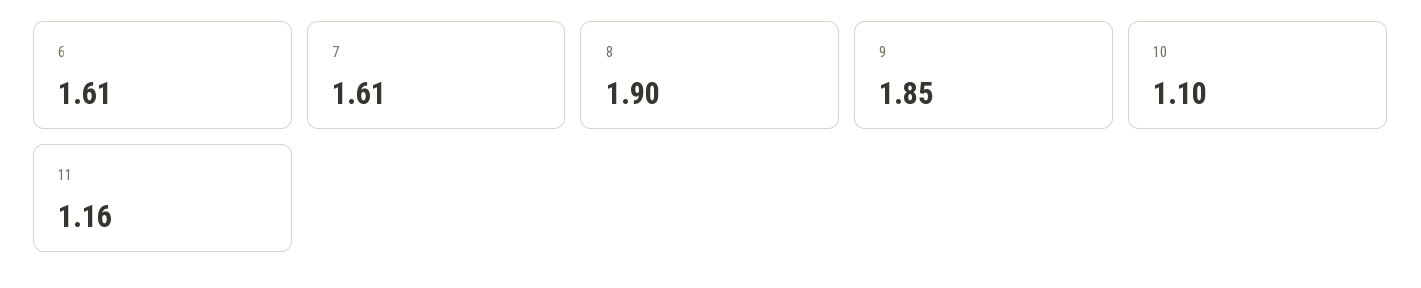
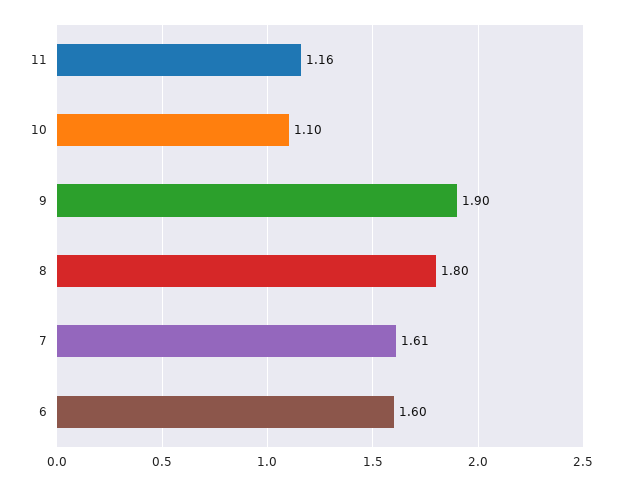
6: 1.61 -> 1.6
8: 1.9 -> 1.8
9: 1.85 -> 1.9

